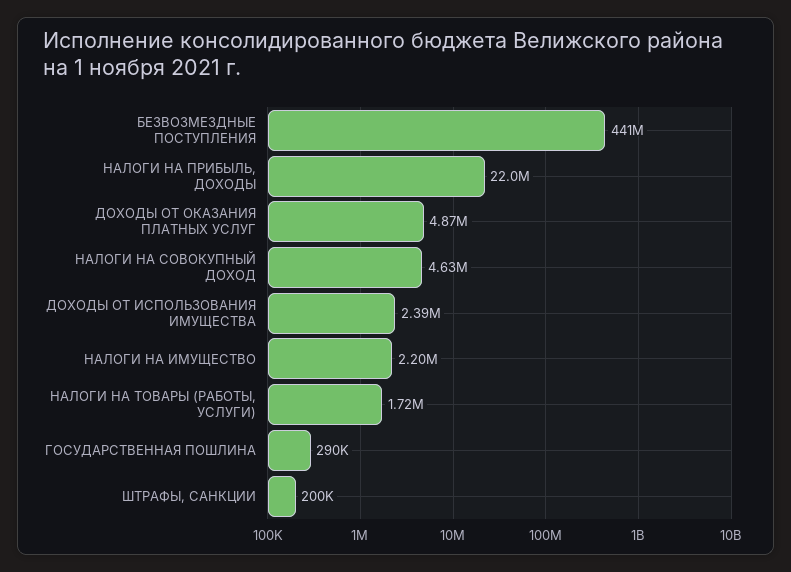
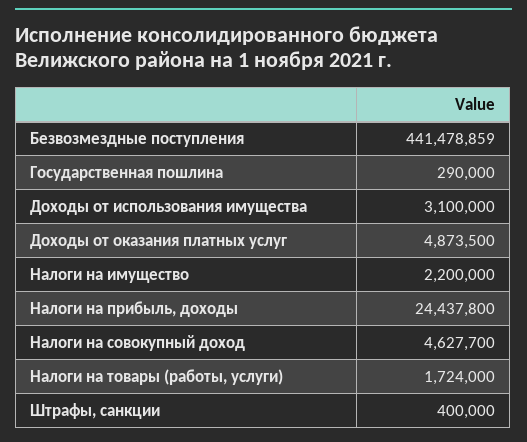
НАЛОГИ НА ПРИБЫЛЬ, ДОХОДЫ: 22000000 -> 24437800
ДОХОДЫ ОТ ИСПОЛЬЗОВАНИЯ ИМУЩЕСТВА: 2390000 -> 3100000
ШТРАФЫ, САНКЦИИ: 200000 -> 400000

